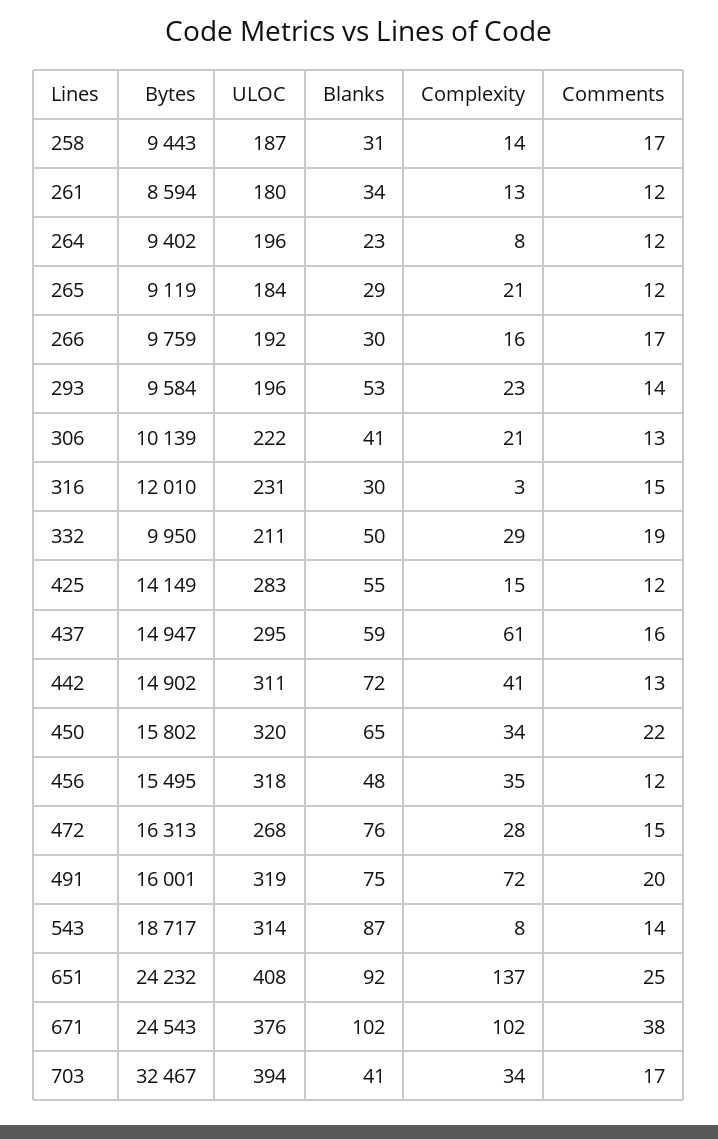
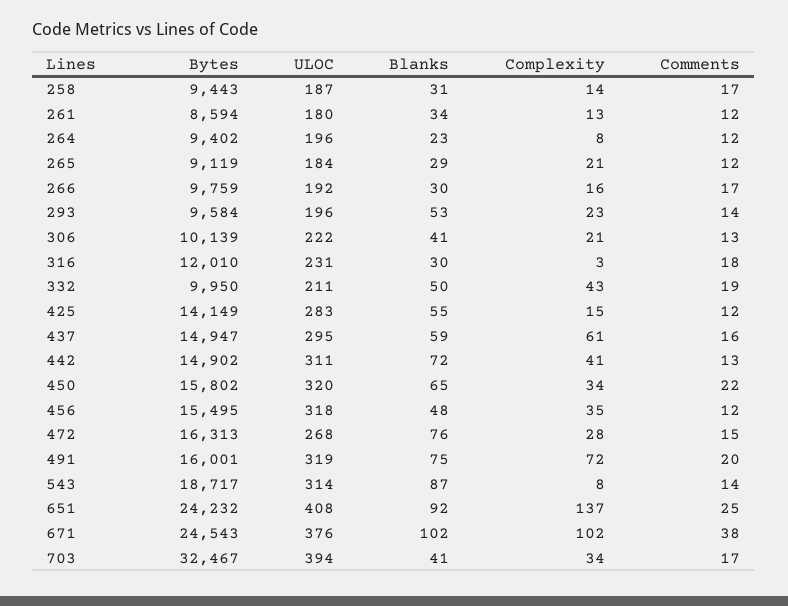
Comments, 316: 15 -> 18
Complexity, 332: 29 -> 43

